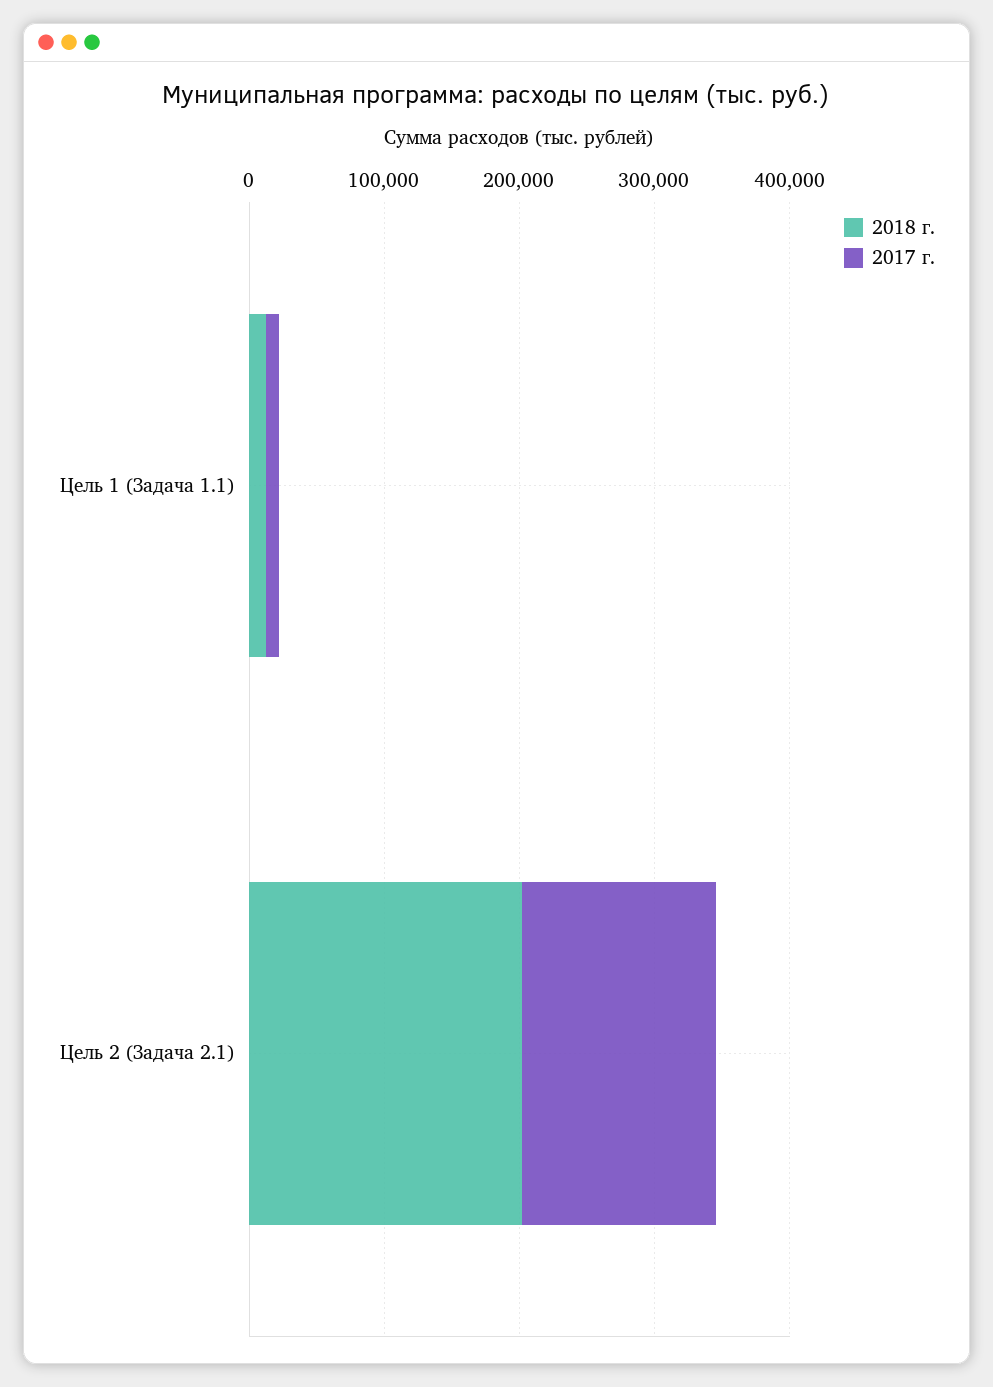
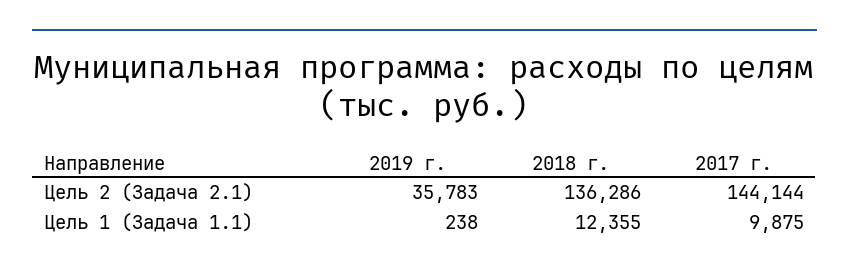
2018 г., Цель 2 (Задача 2.1): 200000 -> 136286
2019 г., Цель 2 (Задача 2.1): none -> 35783
2019 г., Цель 1 (Задача 1.1): none -> 238

